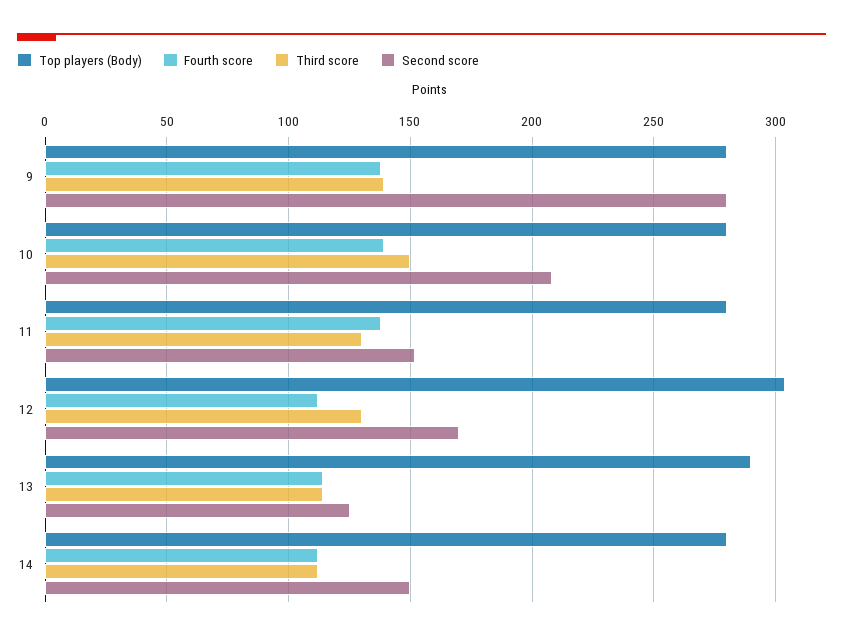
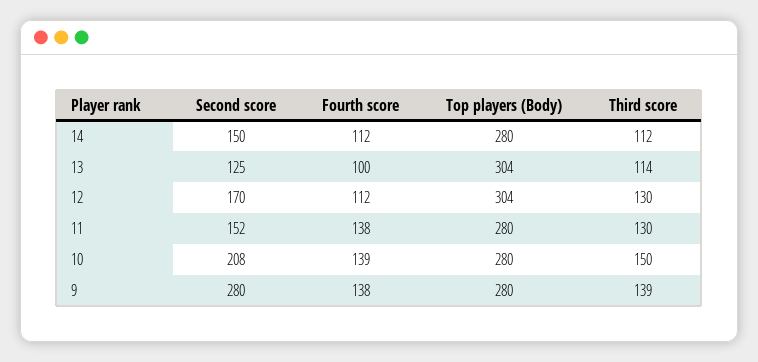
Top players (Body), 13: 290 -> 304
Fourth score, 13: 115 -> 100

